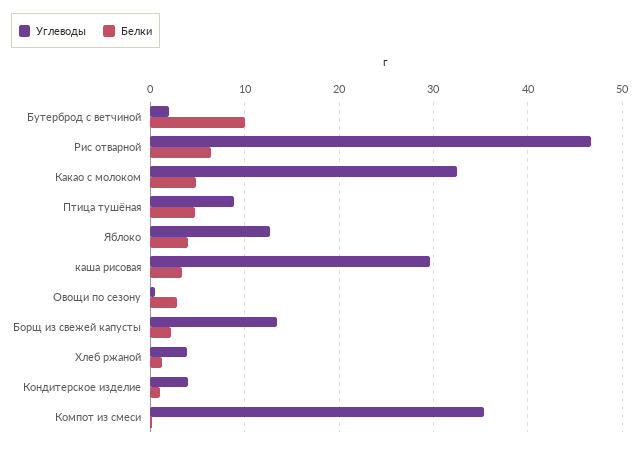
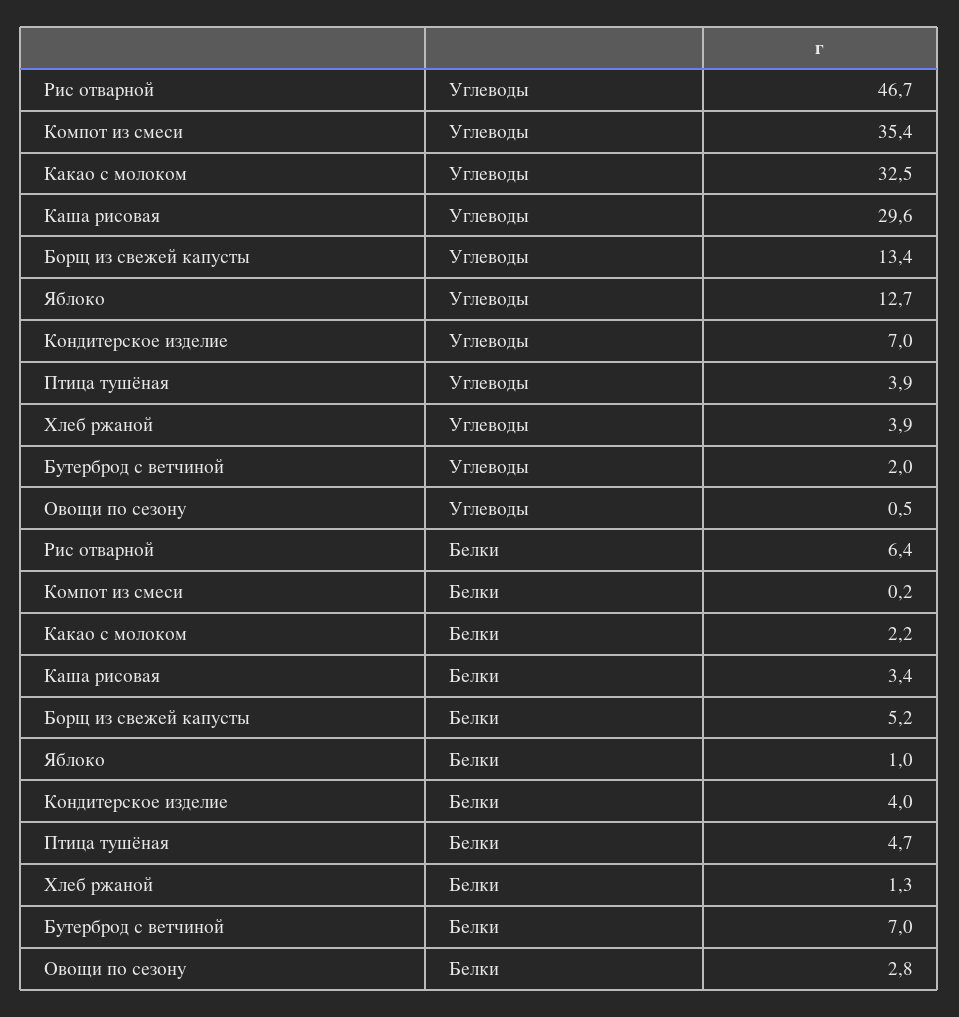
Белки, Бутерброд с ветчиной: 10 -> 7
Белки, Какао с молоком: 5 -> 2.2
Углеводы, Птица тушёная: 9 -> 3.9
Белки, Яблоко: 4 -> 1
Белки, Борщ из свежей капусты: 2 -> 5.2
Углеводы, Кондитерское изделие: 4 -> 7
Белки, Кондитерское изделие: 1 -> 4

